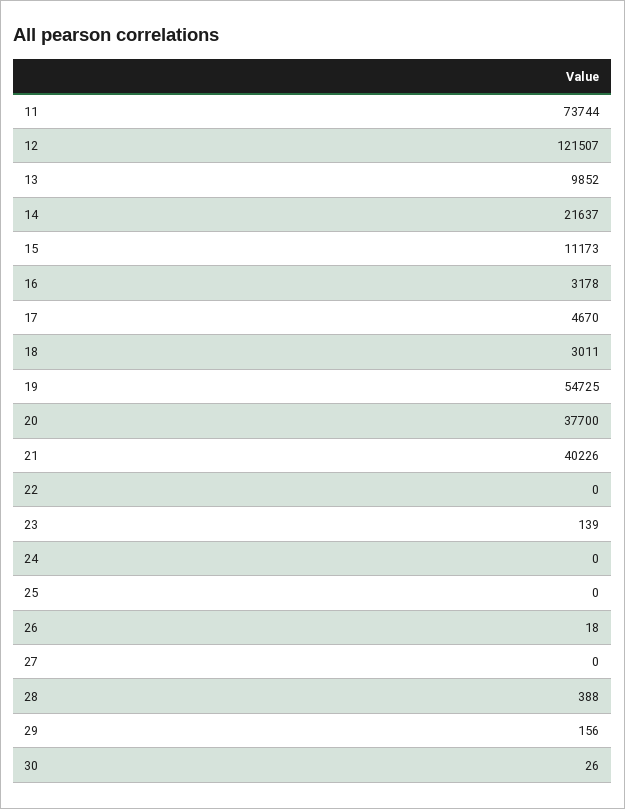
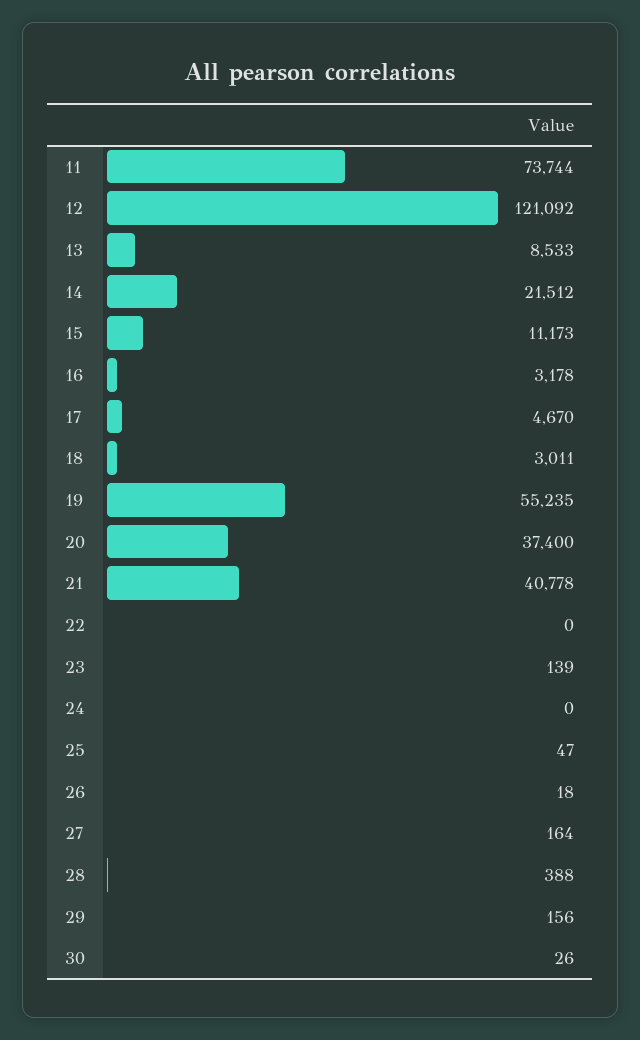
12: 121507 -> 121092
13: 9852 -> 8533
14: 21637 -> 21512
19: 54725 -> 55235
20: 37700 -> 37400
21: 40226 -> 40778
25: 0 -> 47
27: 0 -> 164

